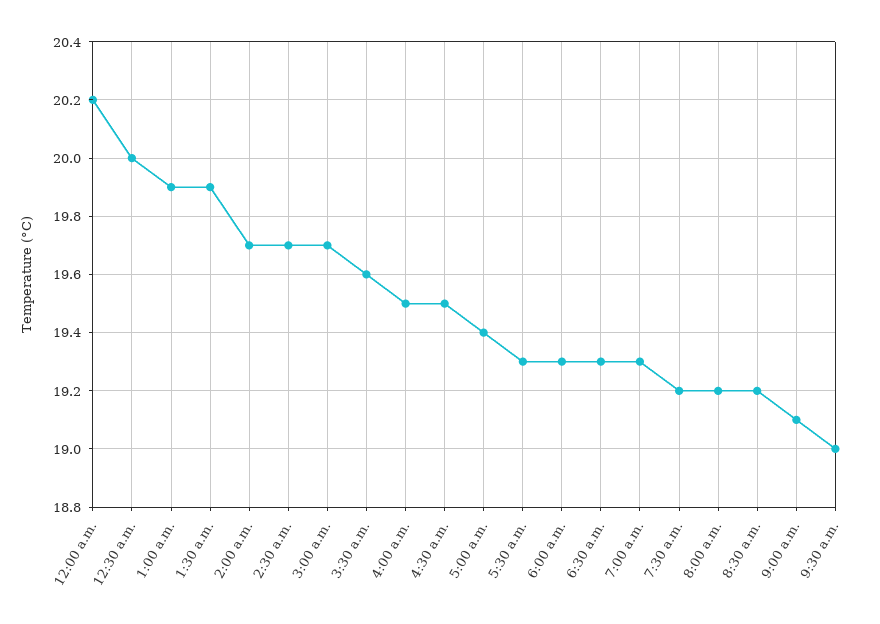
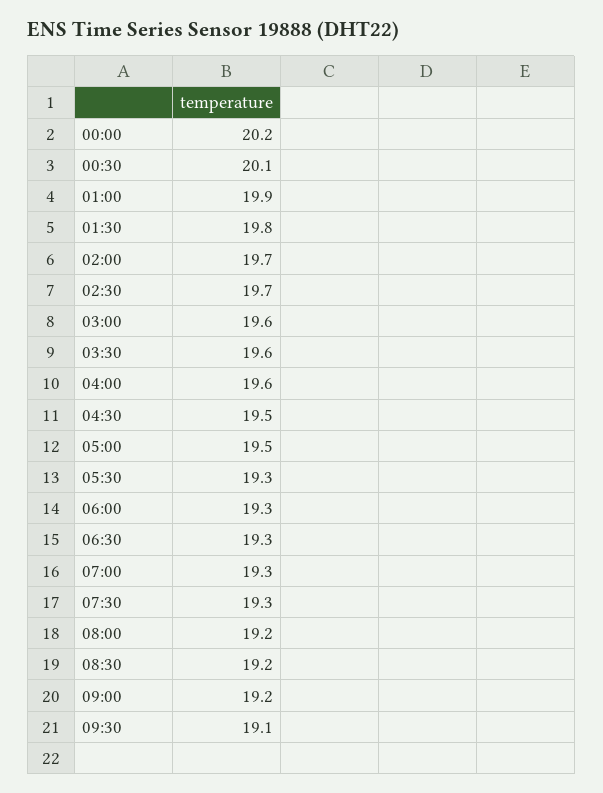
12:30 a.m.: 20 -> 20.1
1:30 a.m.: 19.9 -> 19.8
3:00 a.m.: 19.7 -> 19.6
4:00 a.m.: 19.5 -> 19.6
5:00 a.m.: 19.4 -> 19.5
7:30 a.m.: 19.2 -> 19.3
9:00 a.m.: 19.1 -> 19.2
9:30 a.m.: 19 -> 19.1

